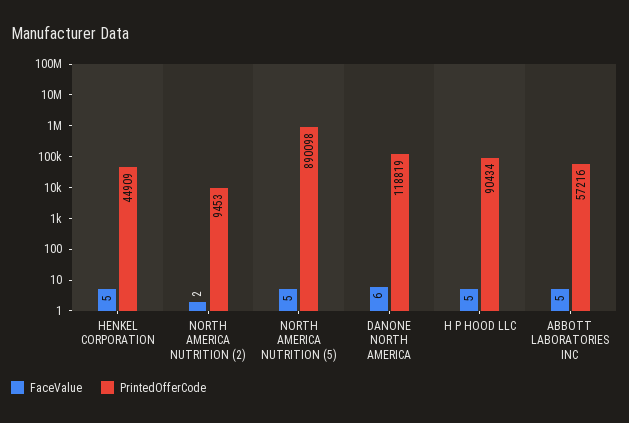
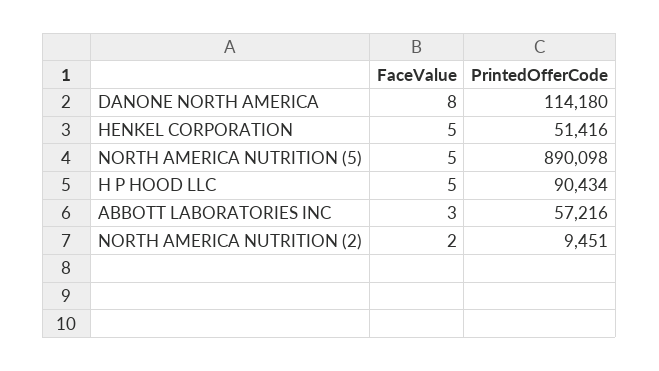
PrintedOfferCode, HENKEL CORPORATION: 44909 -> 51416
PrintedOfferCode, NORTH AMERICA NUTRITION (2): 9453 -> 9451
FaceValue, DANONE NORTH AMERICA: 6 -> 8
PrintedOfferCode, DANONE NORTH AMERICA: 118819 -> 114180
FaceValue, ABBOTT LABORATORIES INC: 5 -> 3

